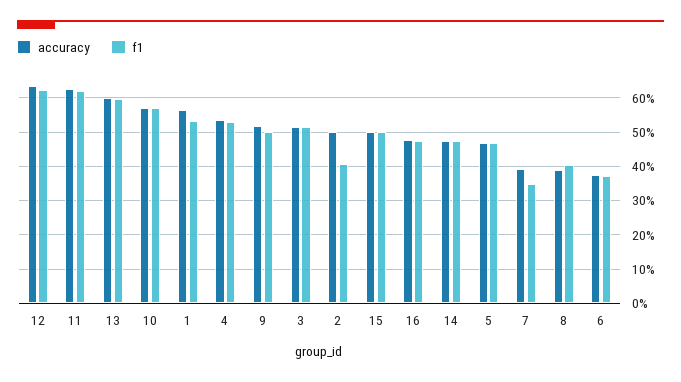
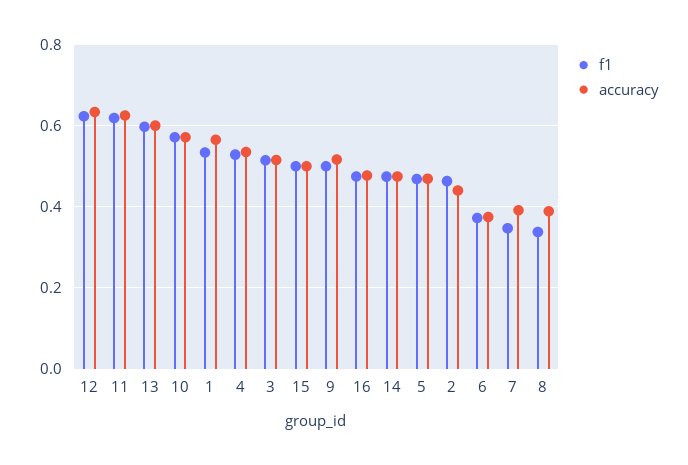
accuracy, 2: 0.5 -> 0.44
f1, 2: 0.4 -> 0.46
f1, 8: 0.4 -> 0.34

